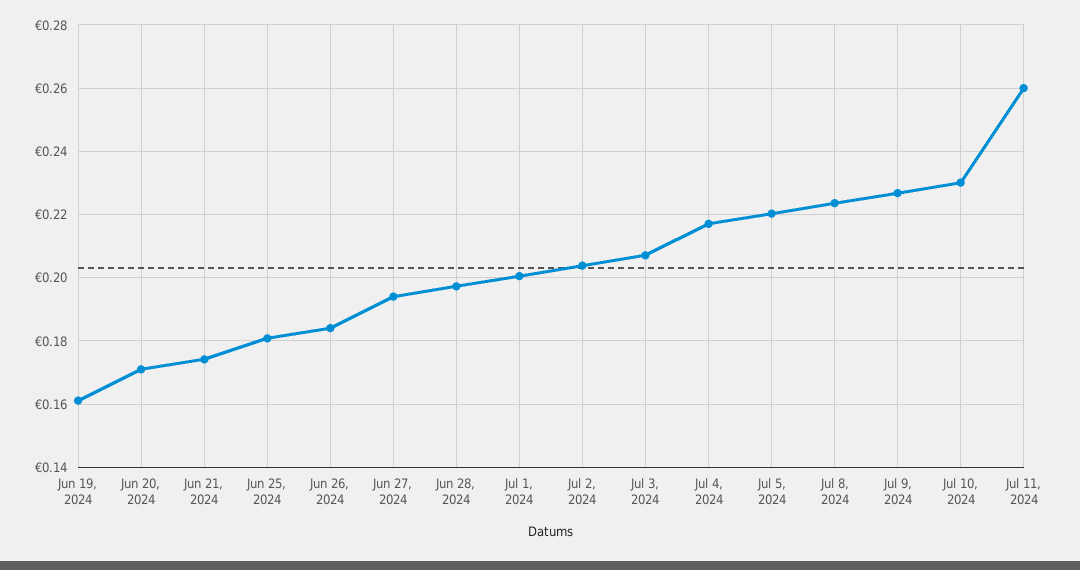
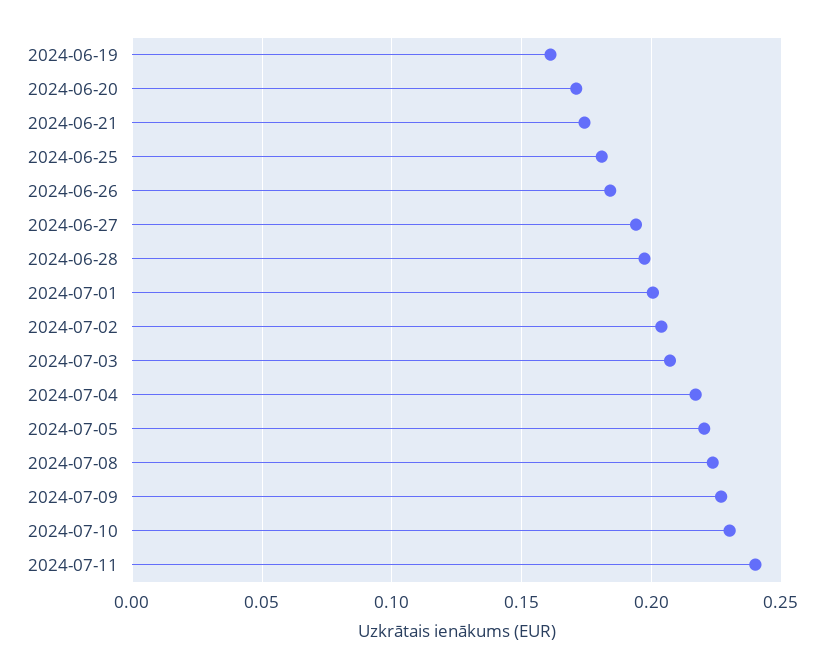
Jul 11, 2024: 0.26 -> 0.24

